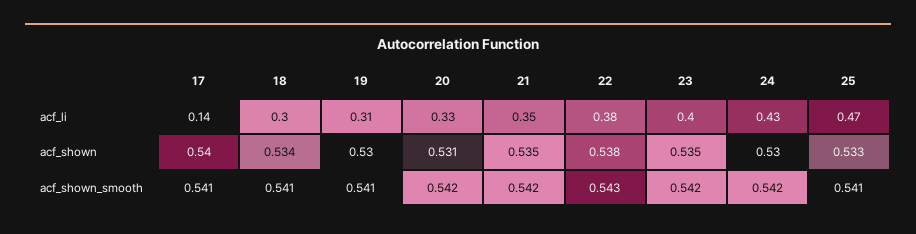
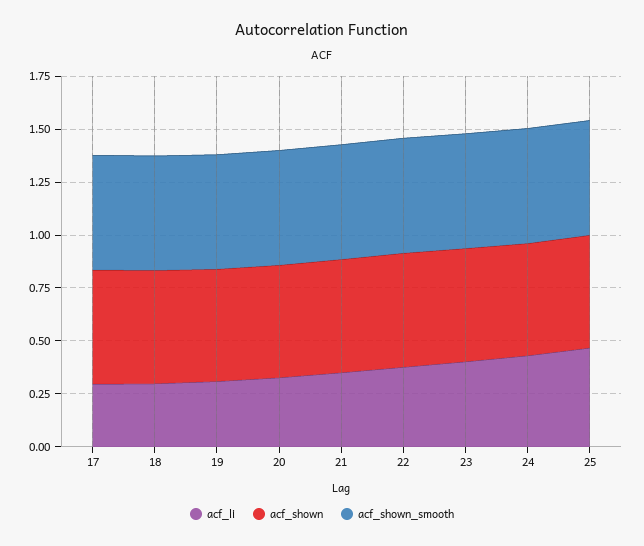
acf_li, 17: 0.14 -> 0.3

